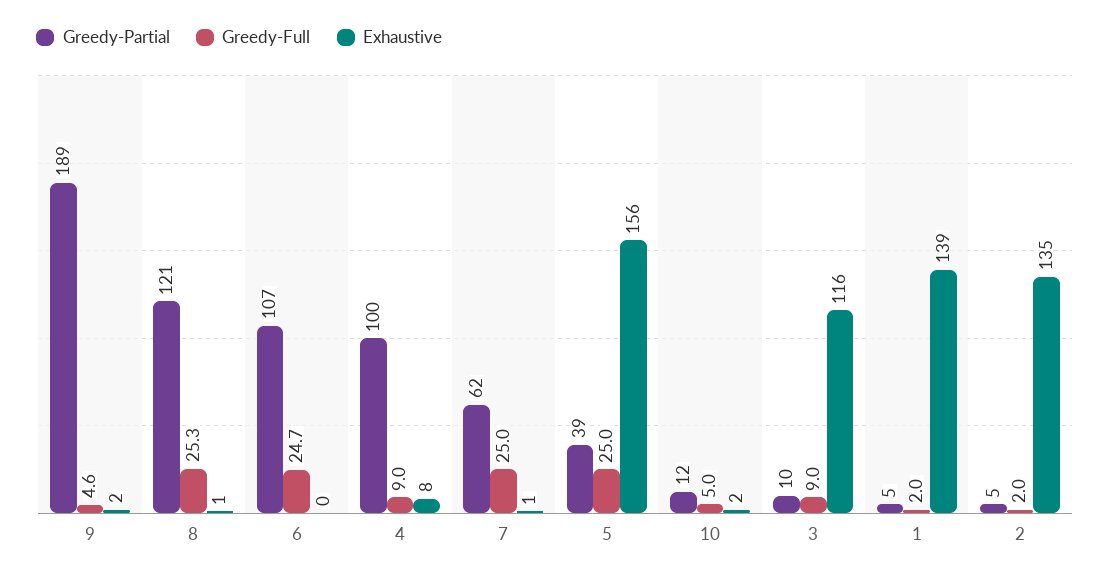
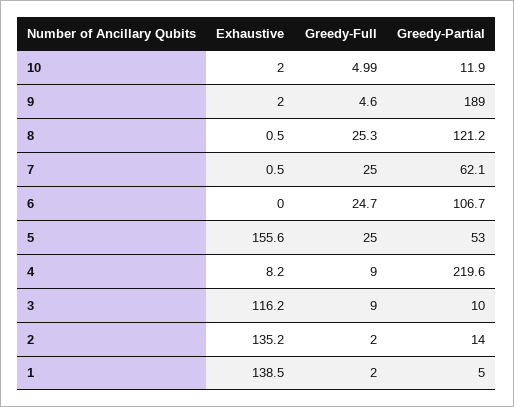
Greedy-Partial, 4: 100 -> 219.6
Greedy-Partial, 5: 39 -> 53
Greedy-Partial, 2: 5 -> 14

